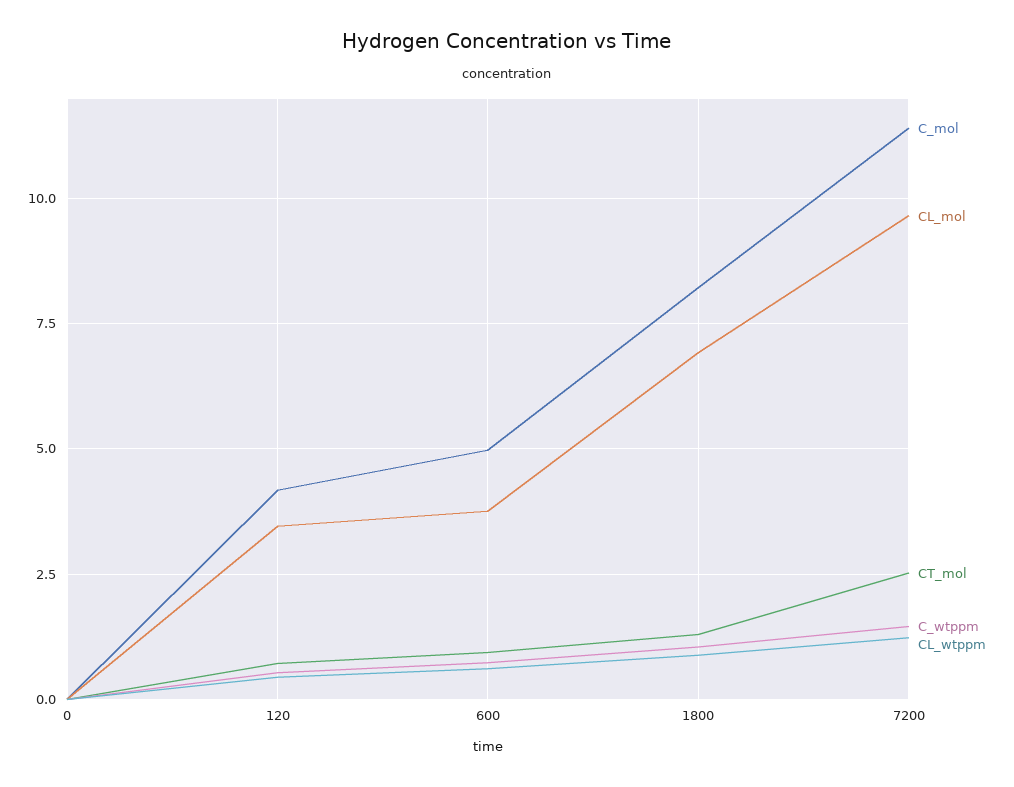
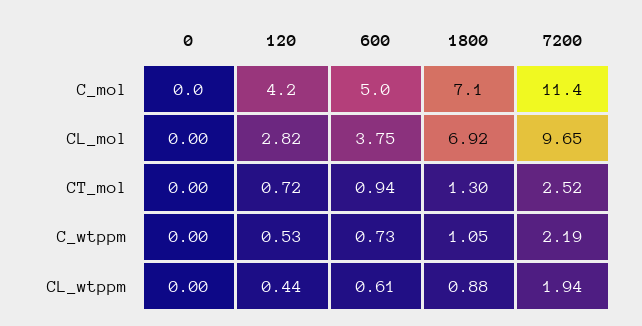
CL_mol, 120: 3.5 -> 2.82
C_mol, 1800: 8.25 -> 7.1
C_wtppm, 7200: 1.5 -> 2.19
CL_wtppm, 7200: 1.25 -> 1.94

